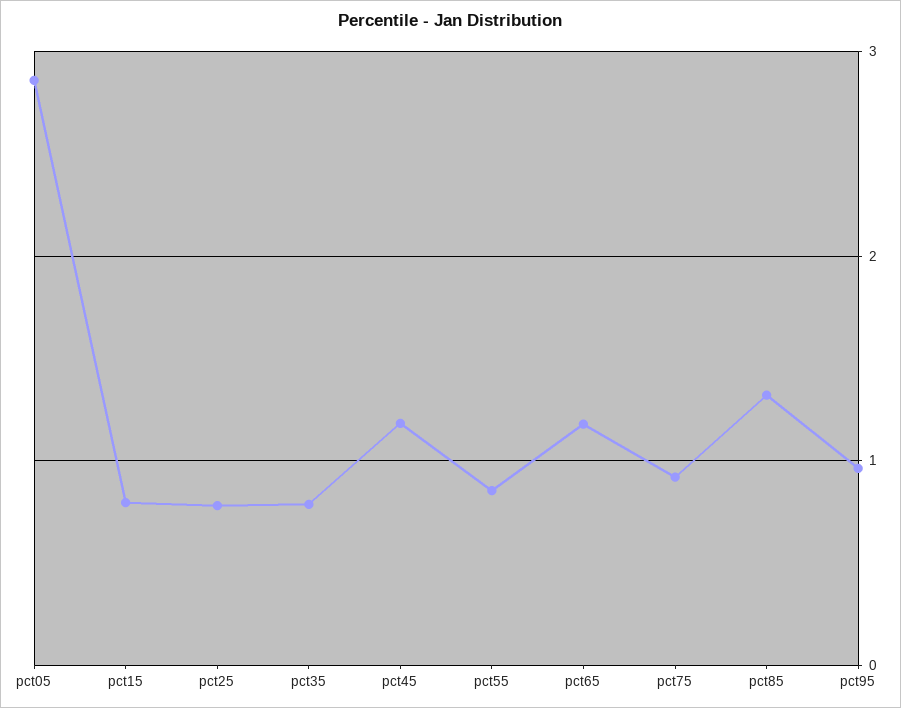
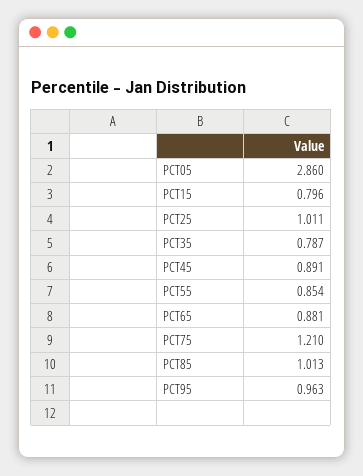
pct25: 0.8 -> 1.011
pct45: 1.2 -> 0.891
pct65: 1.2 -> 0.881
pct75: 0.9 -> 1.21
pct85: 1.3 -> 1.013

